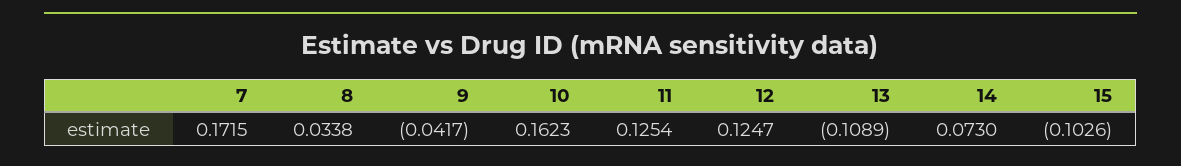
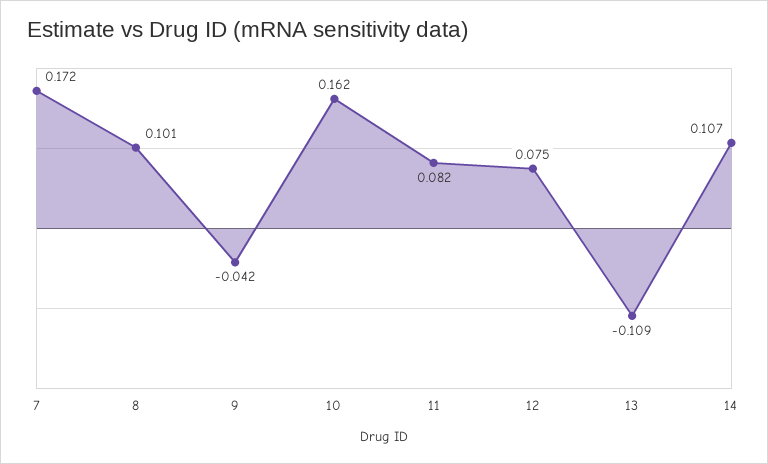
8: 0.0338 -> 0.101
11: 0.1254 -> 0.082
12: 0.1247 -> 0.075
14: 0.073 -> 0.107
15: -0.1026 -> none

